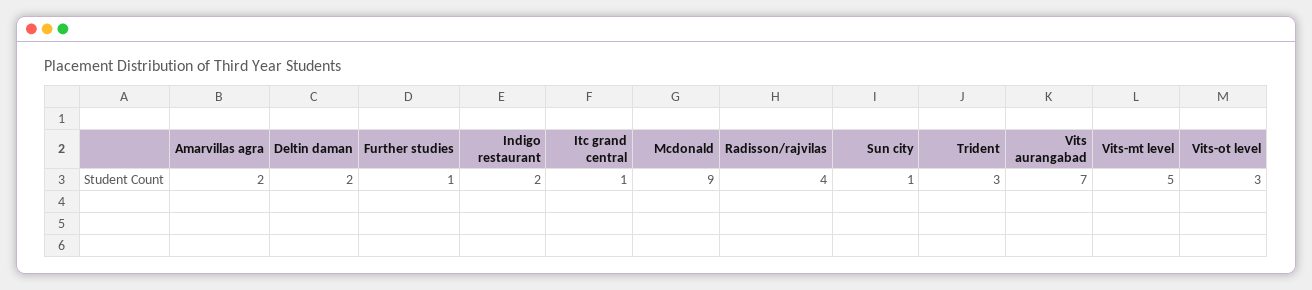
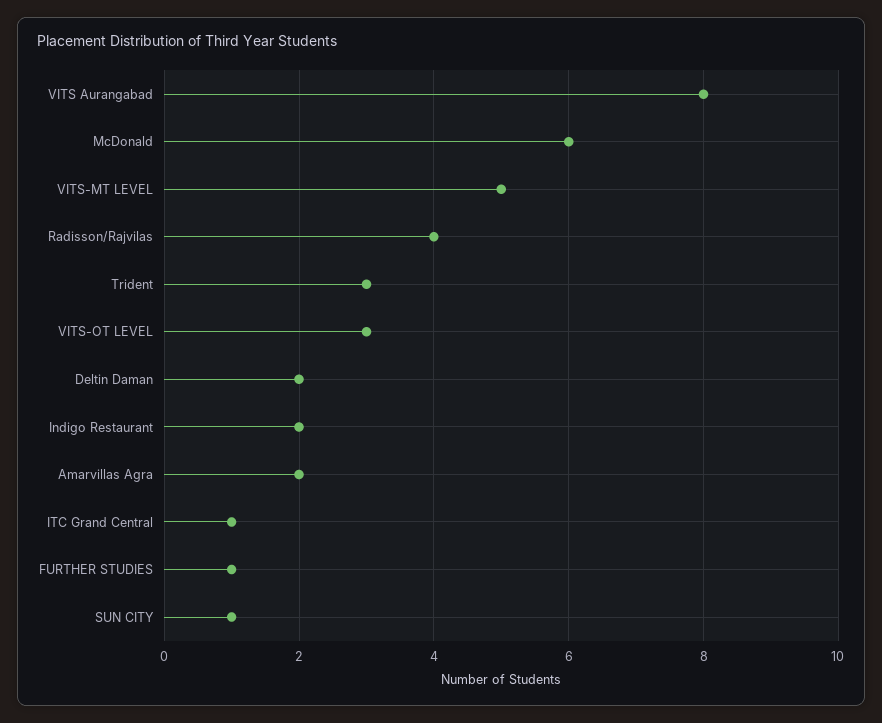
Mcdonald: 9 -> 6
Vits aurangabad: 7 -> 8

